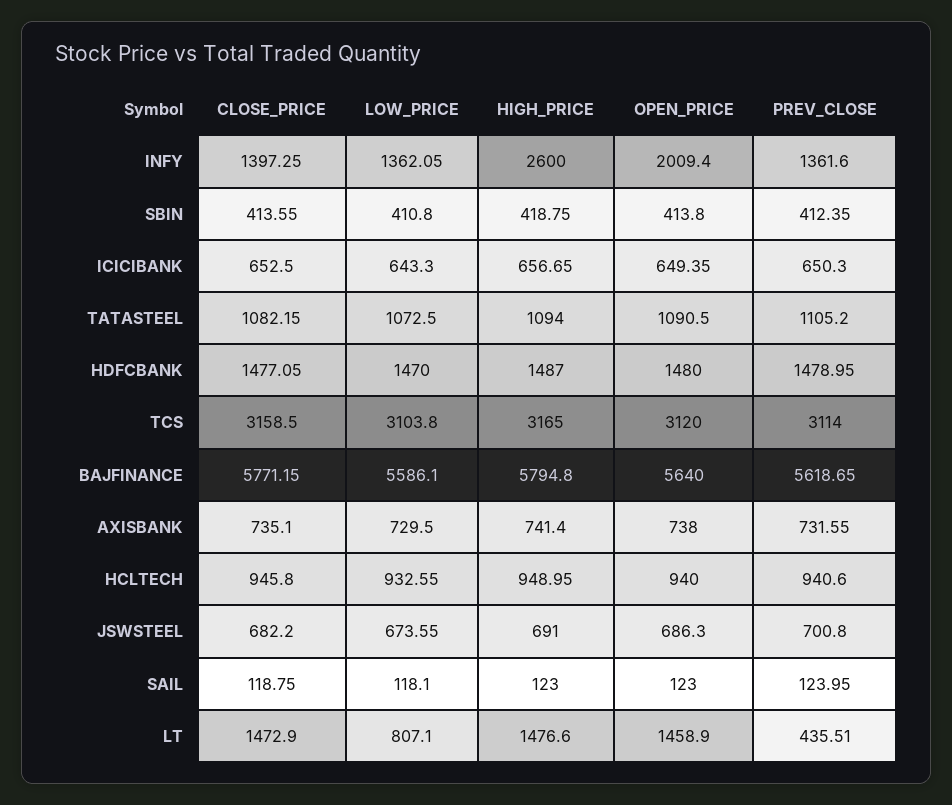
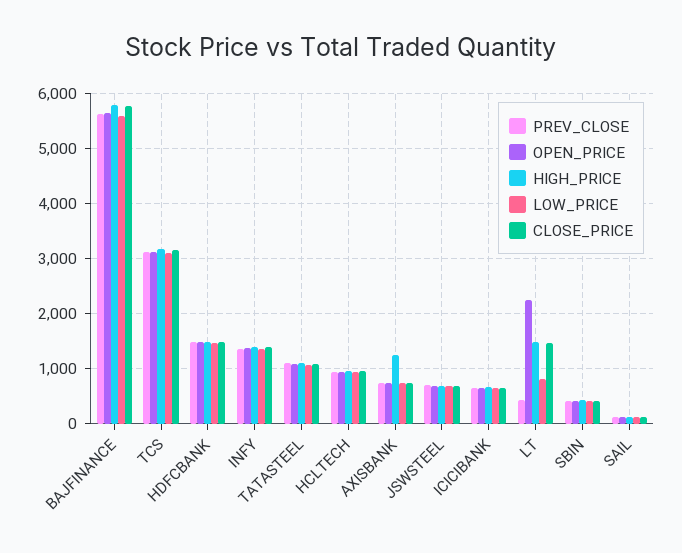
HIGH_PRICE, INFY: 2600 -> 1400
OPEN_PRICE, INFY: 2009.4 -> 1400
HIGH_PRICE, AXISBANK: 741.4 -> 1200
OPEN_PRICE, LT: 1458.9 -> 2200

